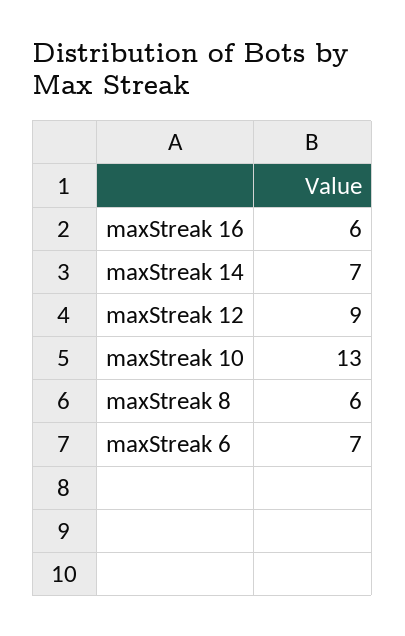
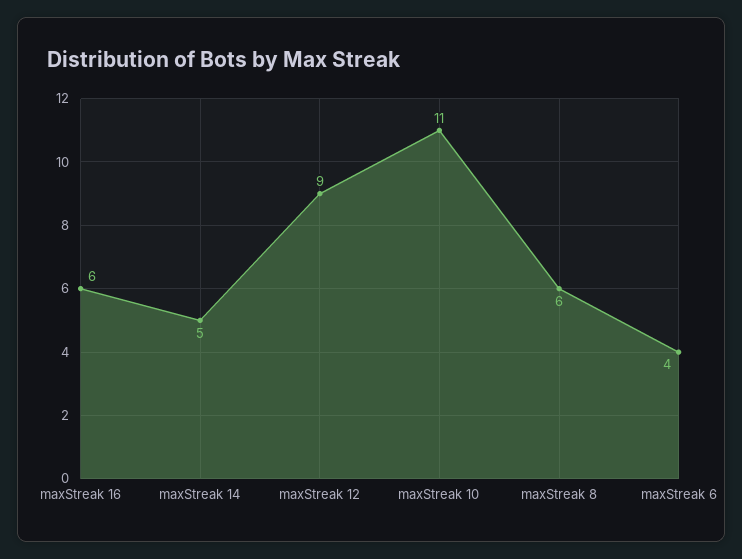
maxStreak 14: 7 -> 5
maxStreak 10: 13 -> 11
maxStreak 6: 7 -> 4

